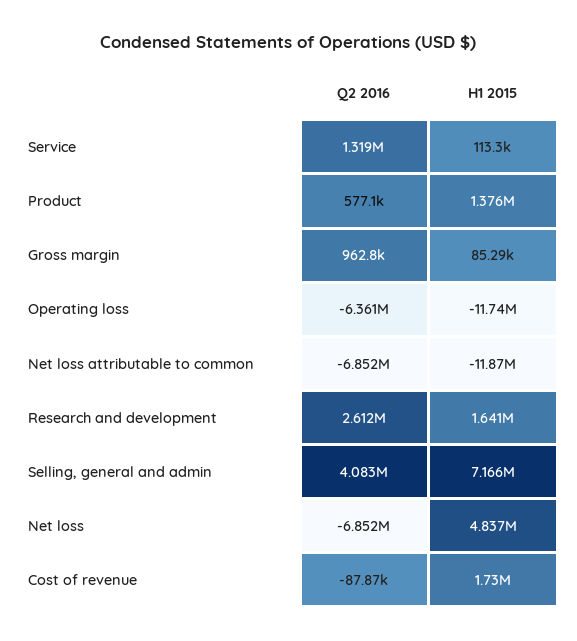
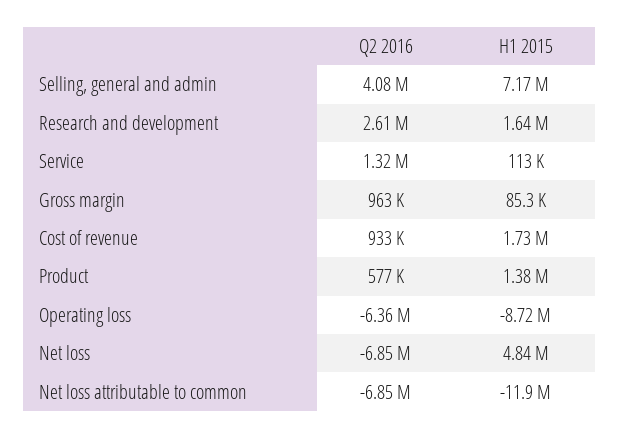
H1 2015, Operating loss: -11740000 -> -8720000
Q2 2016, Cost of revenue: -87870 -> 933000

